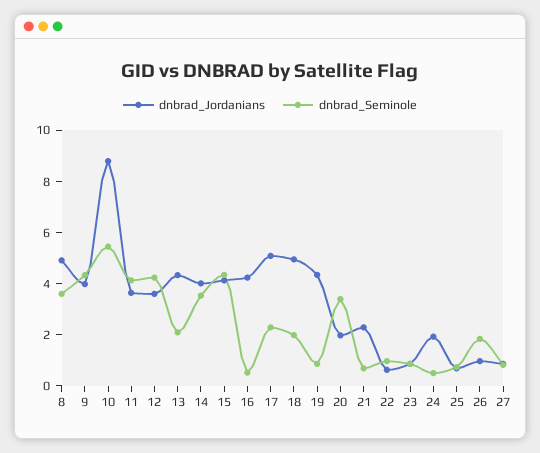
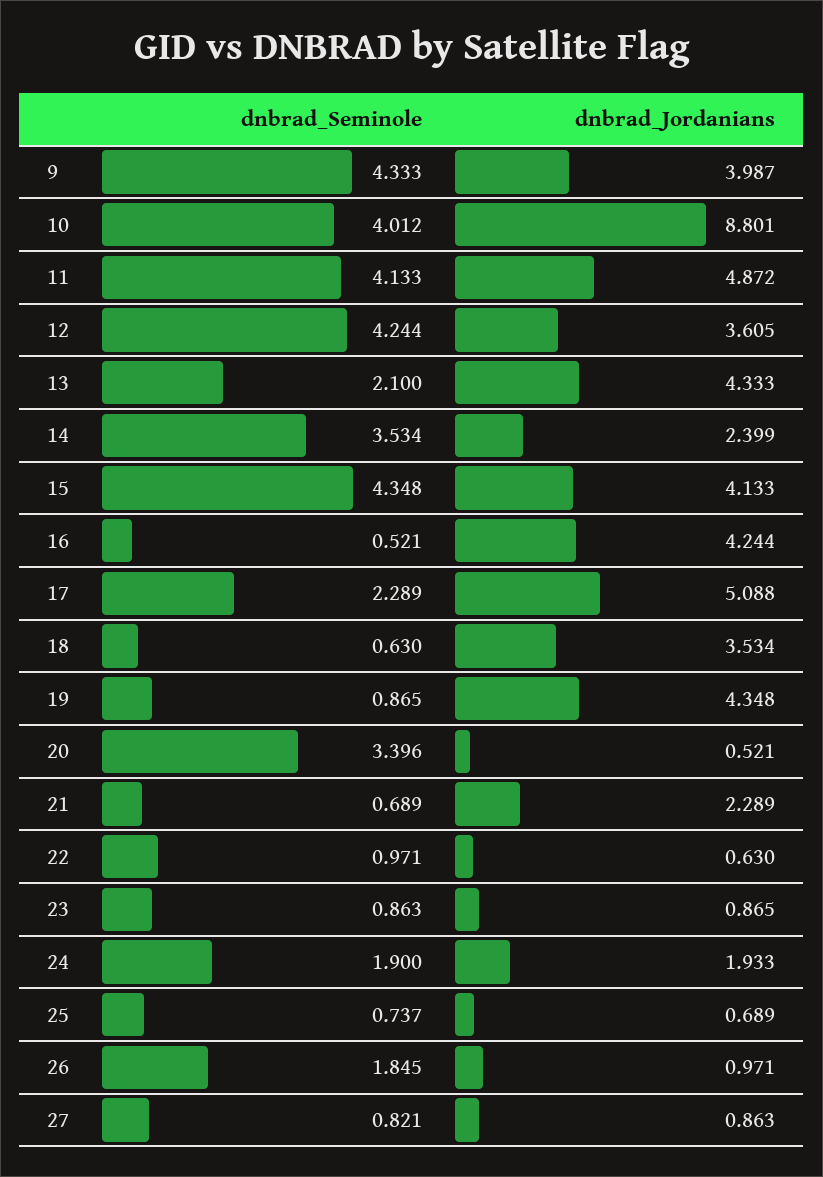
dnbrad_Jordanians, 8: 5 -> none
dnbrad_Seminole, 8: 3.5 -> none
dnbrad_Seminole, 10: 5.5 -> 4.012
dnbrad_Jordanians, 11: 3.5 -> 4.872
dnbrad_Jordanians, 14: 4 -> 2.399
dnbrad_Jordanians, 18: 5 -> 3.534
dnbrad_Seminole, 18: 2 -> 0.63
dnbrad_Jordanians, 20: 2 -> 0.521
dnbrad_Seminole, 24: 0.5 -> 1.9

